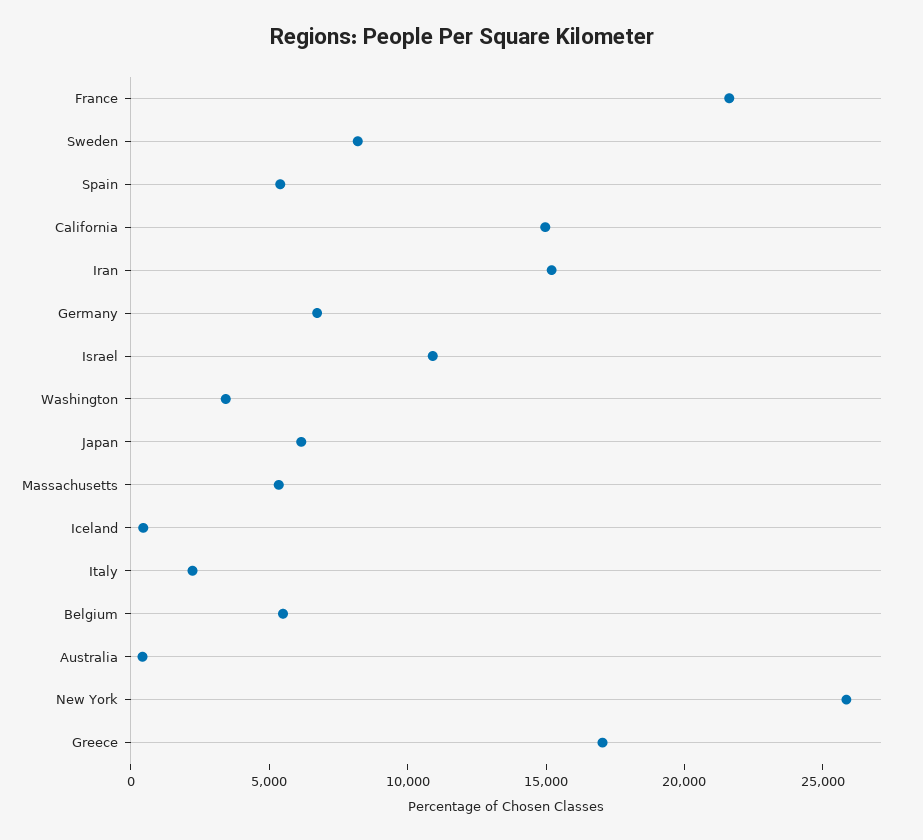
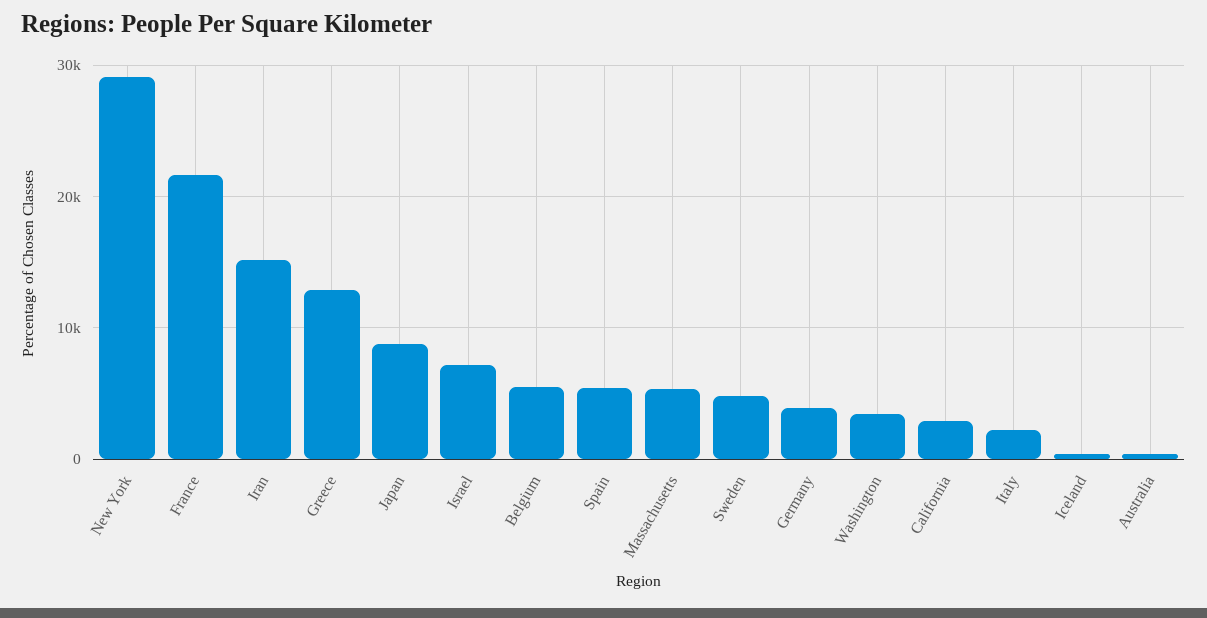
Sweden: 8000 -> 5000
California: 15000 -> 3000
Germany: 7000 -> 4000
Israel: 11000 -> 7000
Japan: 6000 -> 9000
New York: 26000 -> 29000
Greece: 17000 -> 13000

